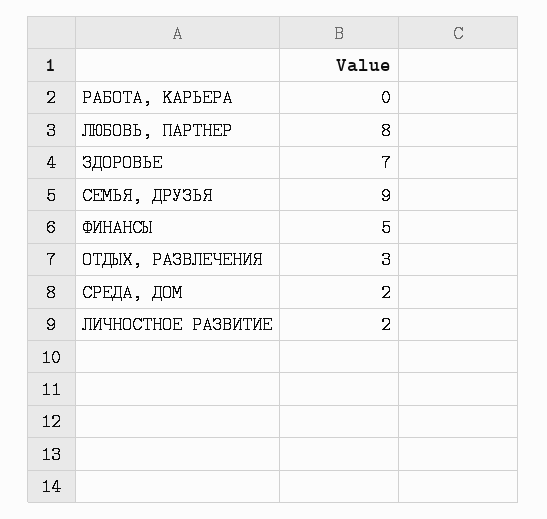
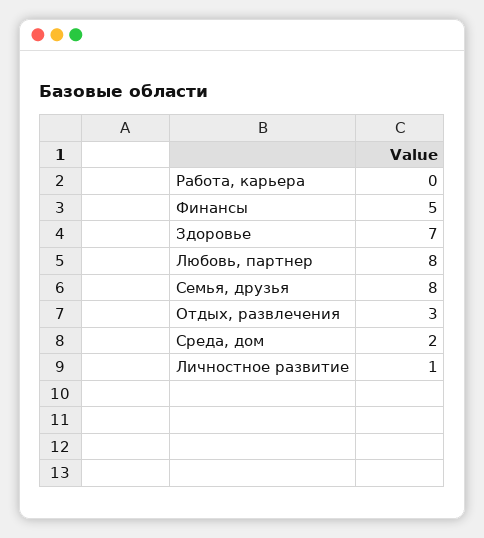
СЕМЬЯ, ДРУЗЬЯ: 9 -> 8
ЛИЧНОСТНОЕ РАЗВИТИЕ: 2 -> 1

